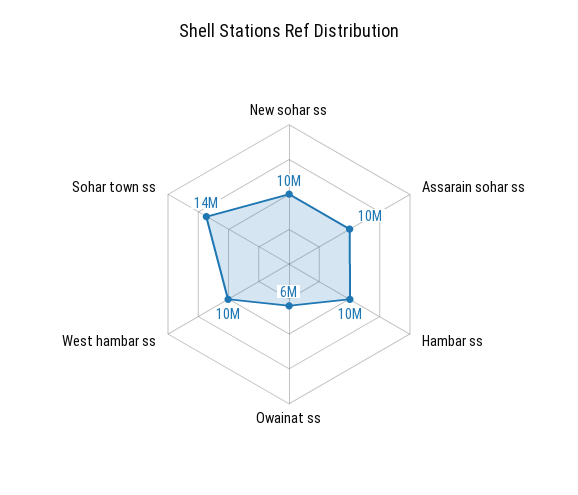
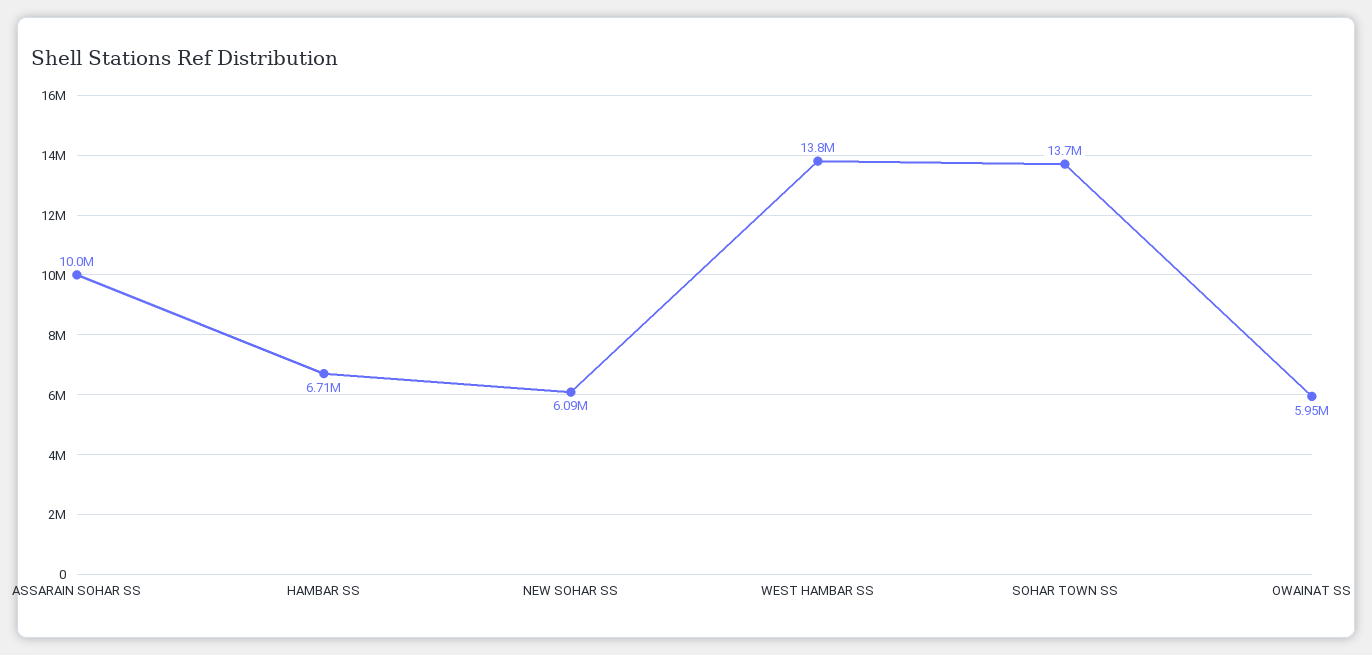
New sohar ss: 10000000 -> 6090000
Hambar ss: 10000000 -> 6710000
West hambar ss: 10000000 -> 13800000

